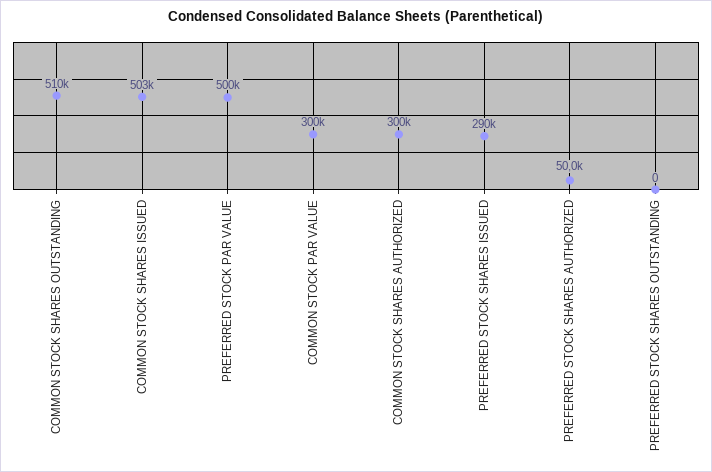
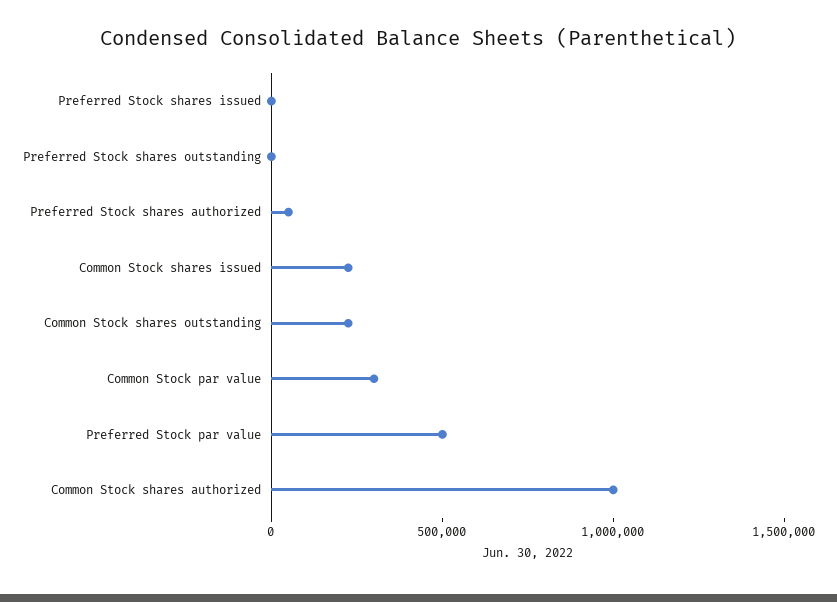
COMMON STOCK SHARES OUTSTANDING: 510000 -> 200000
COMMON STOCK SHARES ISSUED: 503000 -> 200000
COMMON STOCK SHARES AUTHORIZED: 300000 -> 1000000
PREFERRED STOCK SHARES ISSUED: 290000 -> 0

